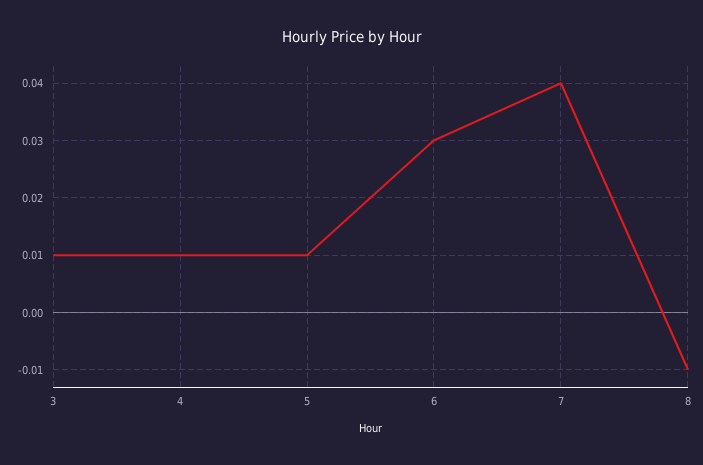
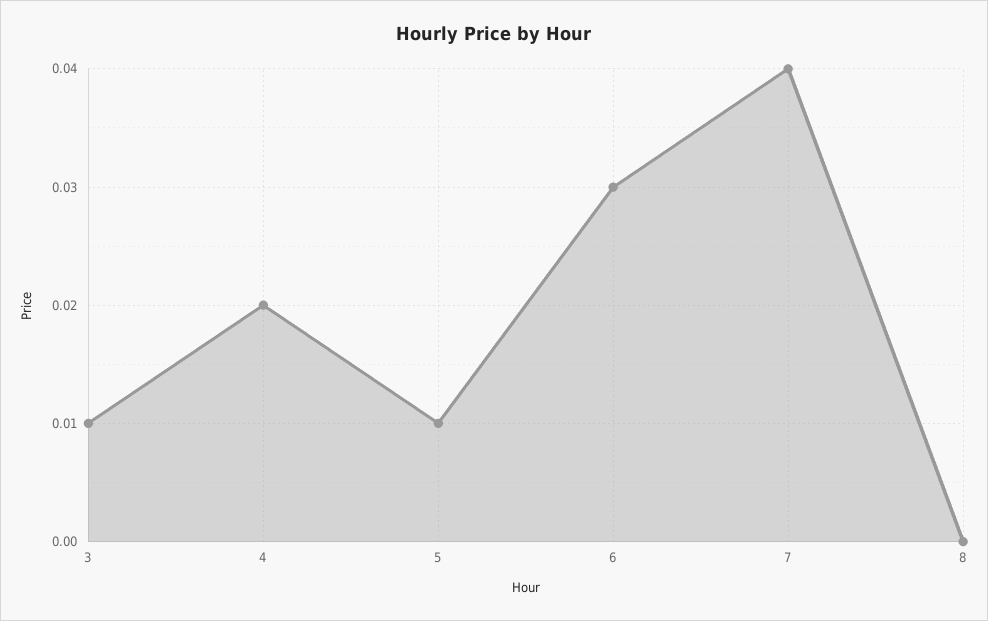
4: 0.01 -> 0.02
8: -0.01 -> 0

